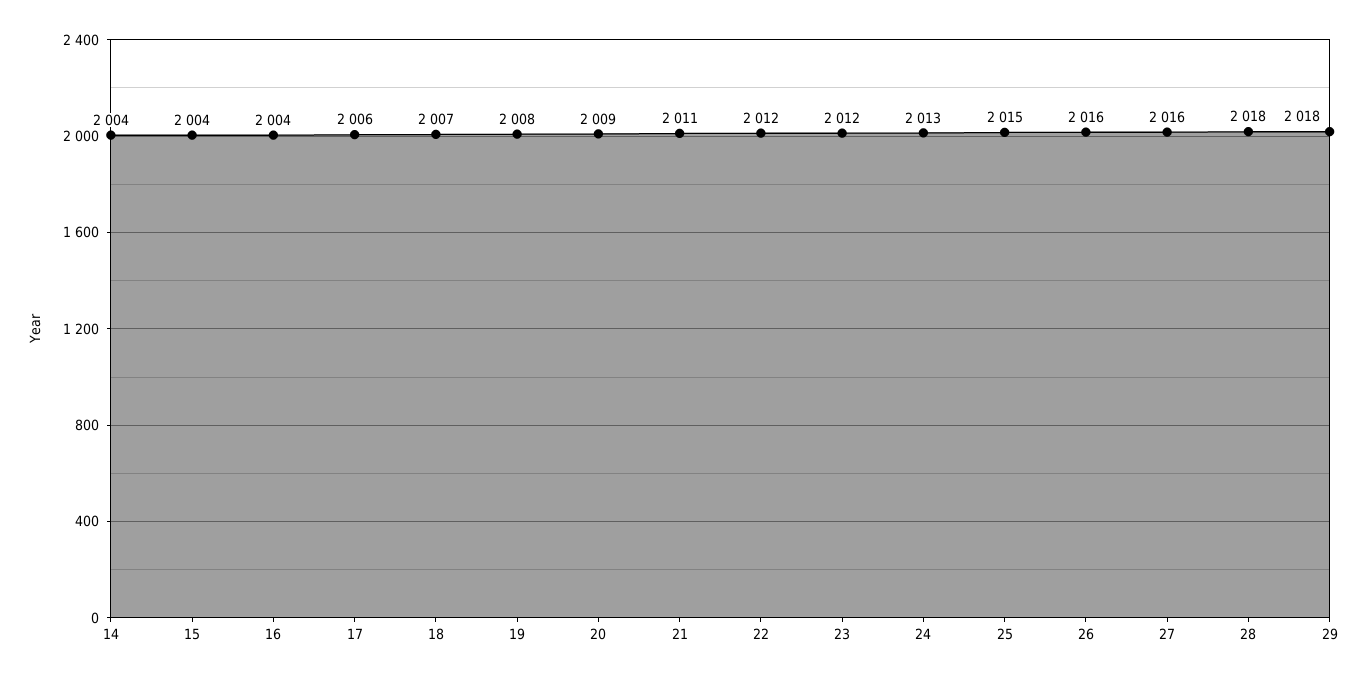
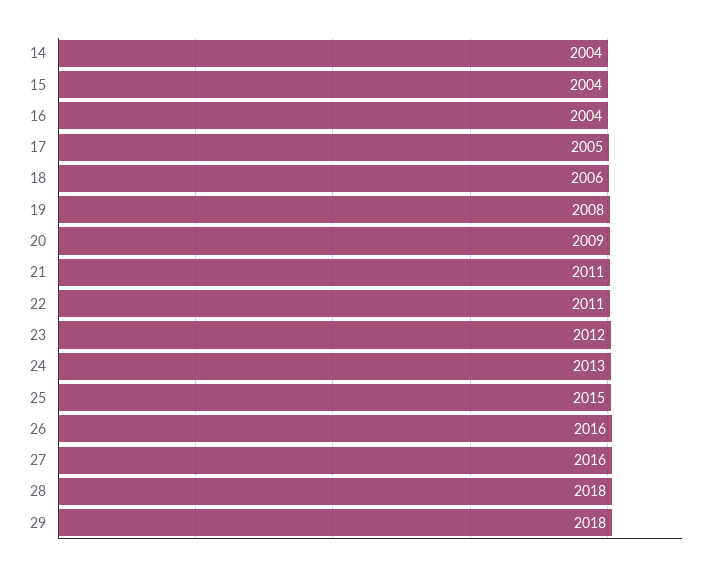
17: 2006 -> 2005
18: 2007 -> 2006
22: 2012 -> 2011

